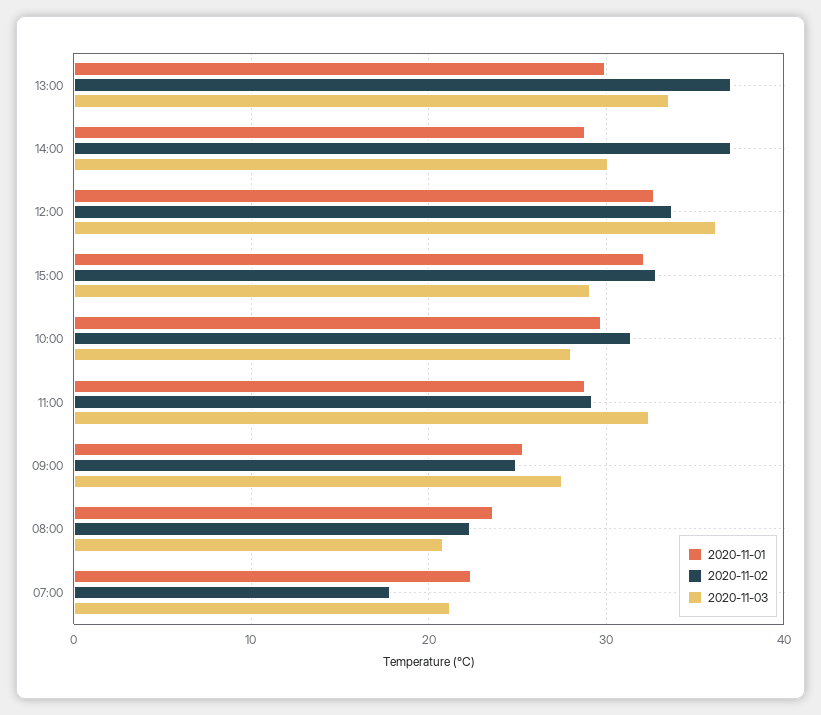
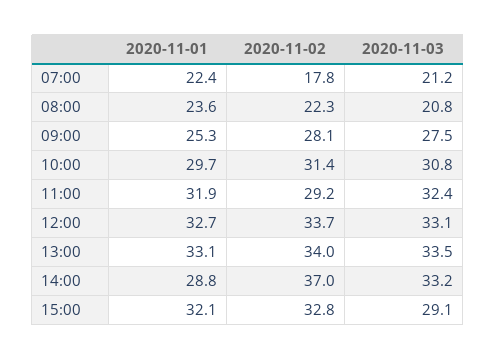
2020-11-01, 13:00: 30 -> 33.1
2020-11-02, 13:00: 37 -> 34
2020-11-03, 14:00: 30 -> 33.2
2020-11-03, 12:00: 36 -> 33.1
2020-11-03, 10:00: 28 -> 30.8
2020-11-01, 11:00: 29 -> 31.9
2020-11-02, 09:00: 25 -> 28.1

